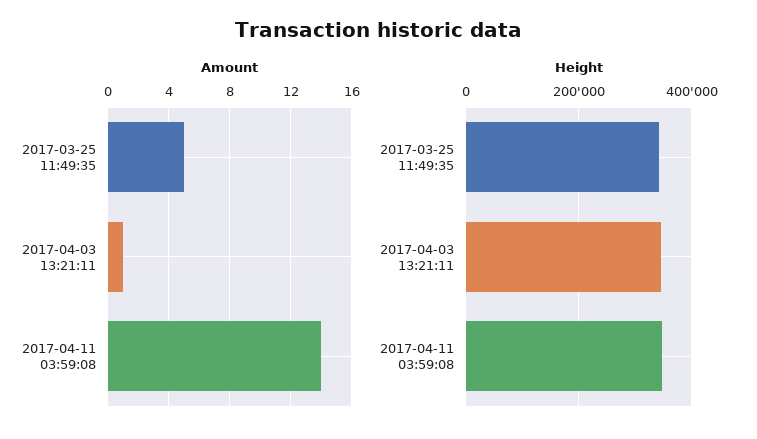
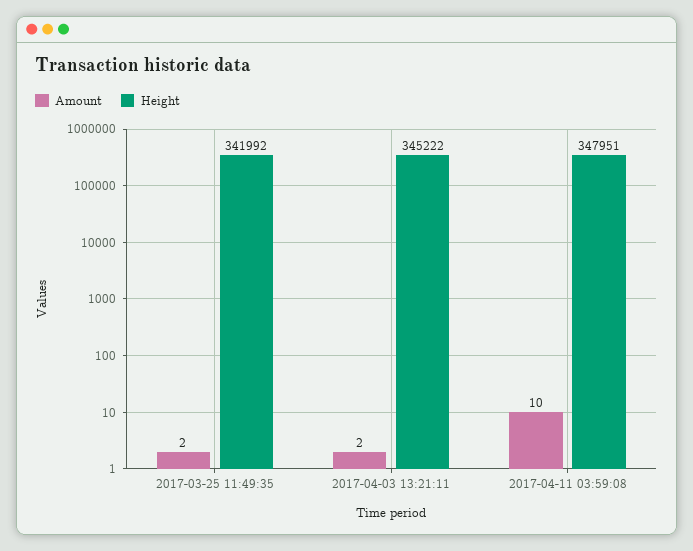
Amount, 2017-03-25 11:49:35: 5 -> 2
Amount, 2017-04-03 13:21:11: 1 -> 2
Amount, 2017-04-11 03:59:08: 14 -> 10

